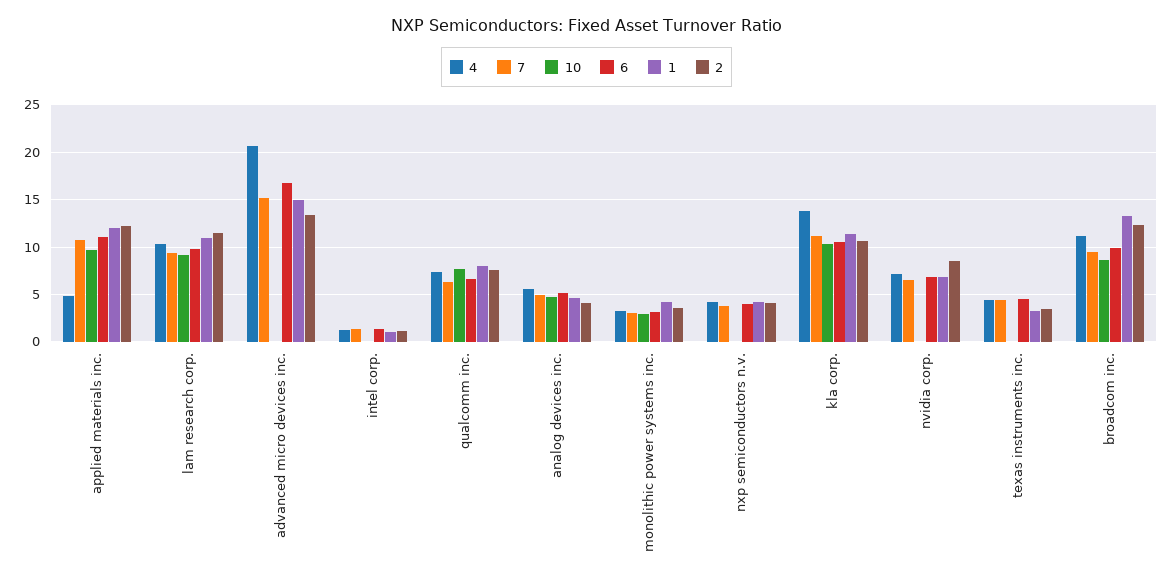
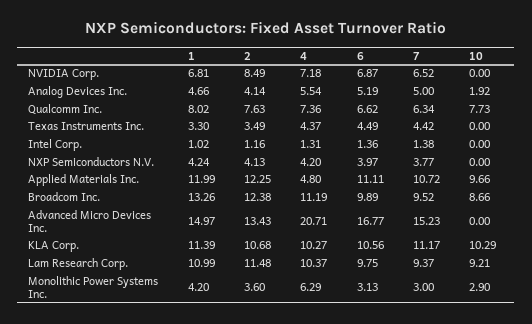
10, analog devices inc.: 5 -> 1.92
4, monolithic power systems inc.: 3 -> 6.29
4, kla corp.: 14 -> 10.27

